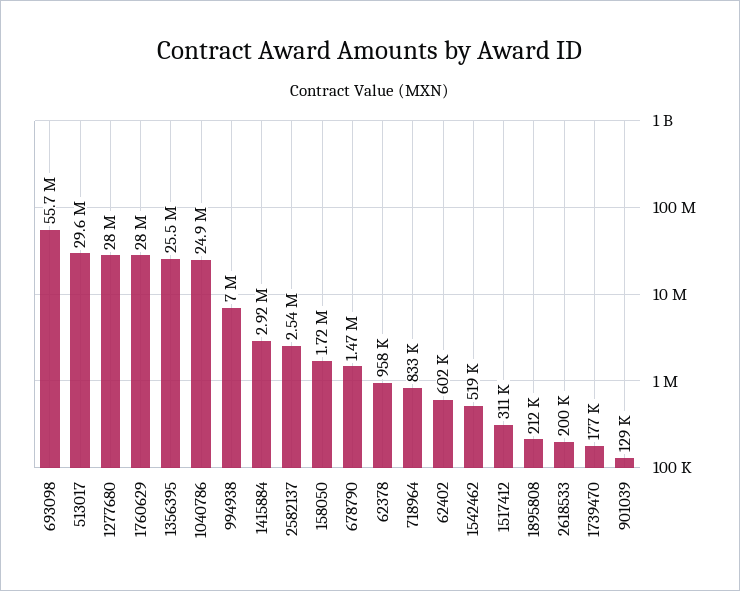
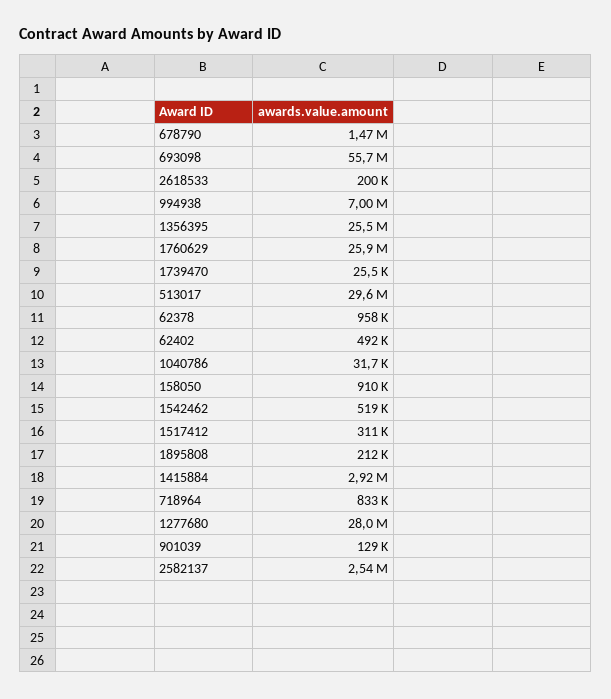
1760629: 28000000 -> 25900000
1040786: 24900000 -> 31700
158050: 1720000 -> 910000
62402: 602000 -> 492000
1739470: 177000 -> 25500

